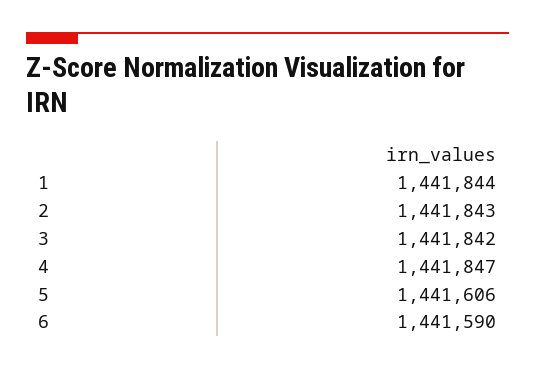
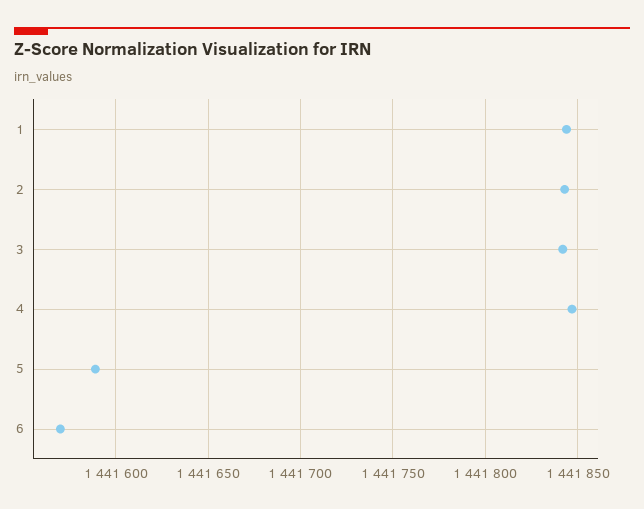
5: 1441606 -> 1441590
6: 1441590 -> 1441570

